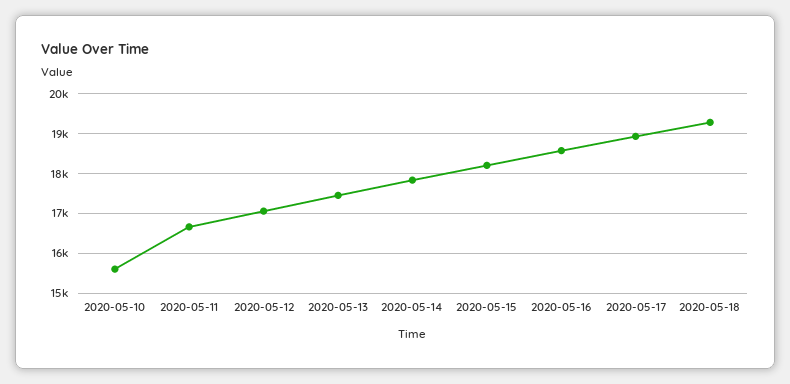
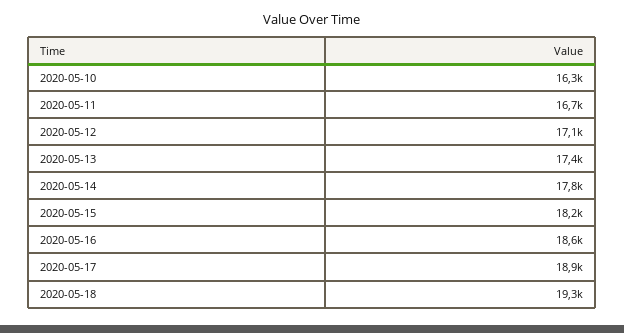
2020-05-10: 15600 -> 16300

